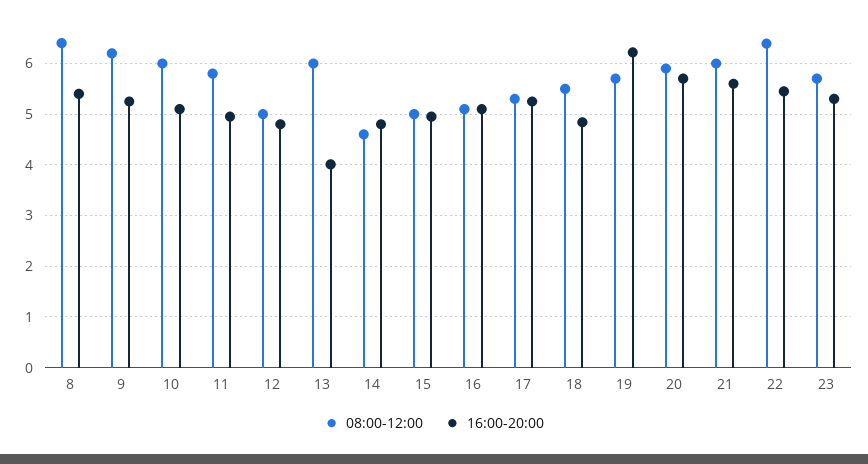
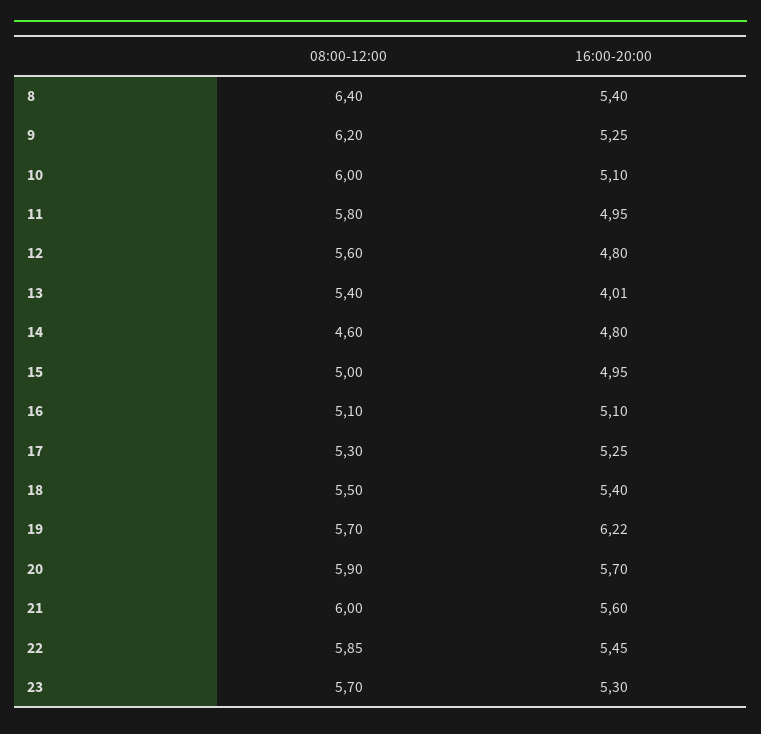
08:00-12:00, 12: 5 -> 5.6
08:00-12:00, 13: 6 -> 5.4
16:00-20:00, 18: 4.8 -> 5.4
08:00-12:00, 22: 6.4 -> 5.85

